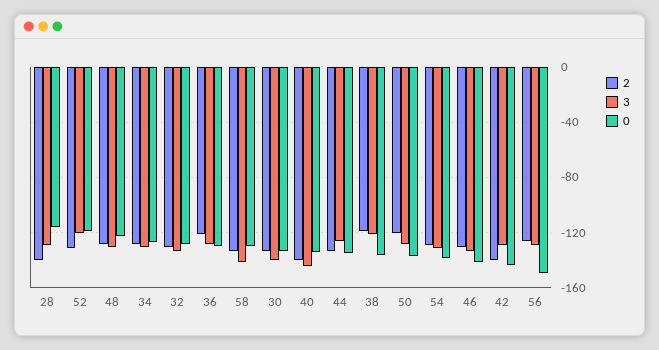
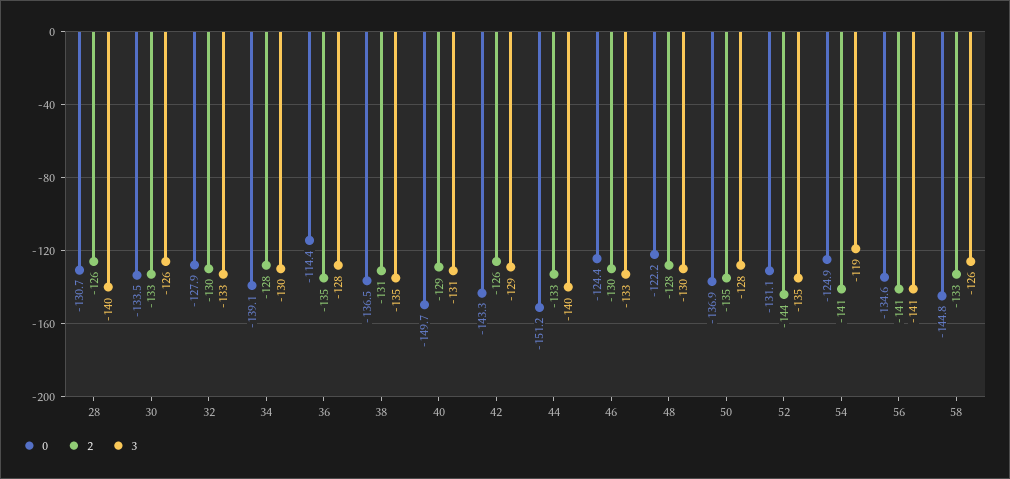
2, 28: -140 -> -126
3, 28: -130 -> -140
0, 28: -115 -> -130.7
2, 52: -130 -> -144
3, 52: -120 -> -135
0, 52: -120 -> -131.1
0, 34: -125 -> -139.1
2, 36: -120 -> -135
0, 36: -130 -> -114.4
3, 58: -140 -> -126
0, 58: -130 -> -144.8
3, 30: -140 -> -126
2, 40: -140 -> -129
3, 40: -145 -> -131
0, 40: -135 -> -149.7
3, 44: -125 -> -140
0, 44: -135 -> -151.2
2, 38: -120 -> -131
3, 38: -120 -> -135
2, 50: -120 -> -135
2, 54: -130 -> -141
3, 54: -130 -> -119
0, 54: -140 -> -124.9
0, 46: -140 -> -124.4
2, 42: -140 -> -126
2, 56: -125 -> -141
3, 56: -130 -> -141
0, 56: -150 -> -134.6

